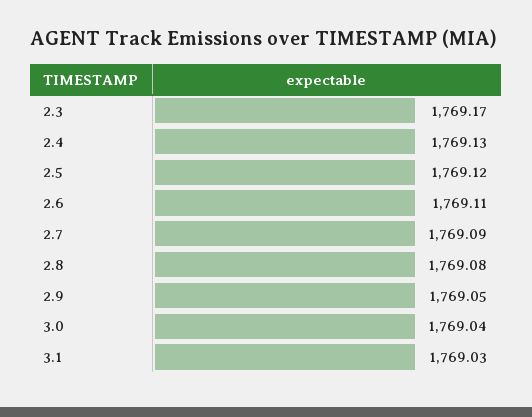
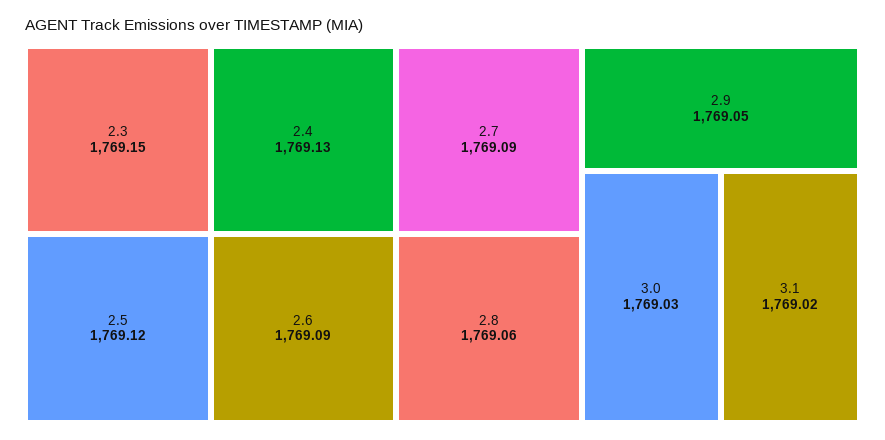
2.3: 1769.17 -> 1769.15
2.6: 1769.11 -> 1769.09
2.8: 1769.08 -> 1769.06
3.0: 1769.04 -> 1769.03
3.1: 1769.03 -> 1769.02

